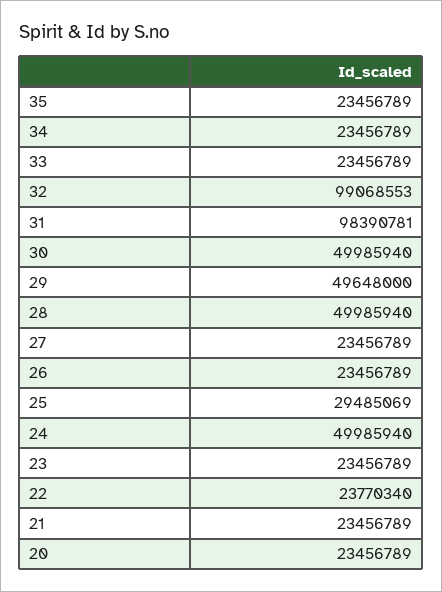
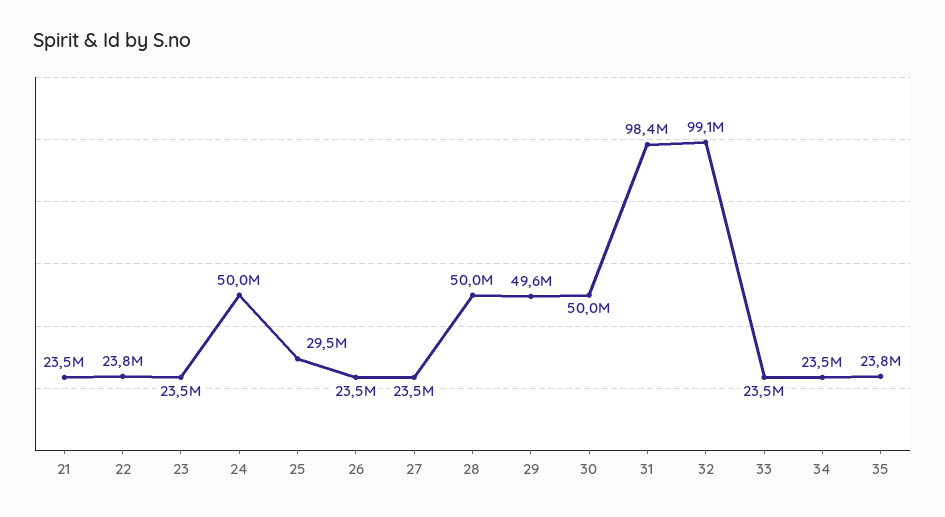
35: 23456789 -> 23800000
20: 23456789 -> none

